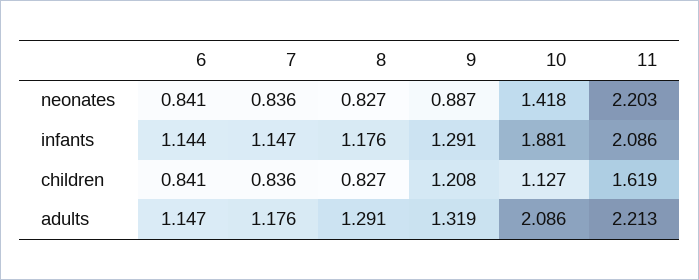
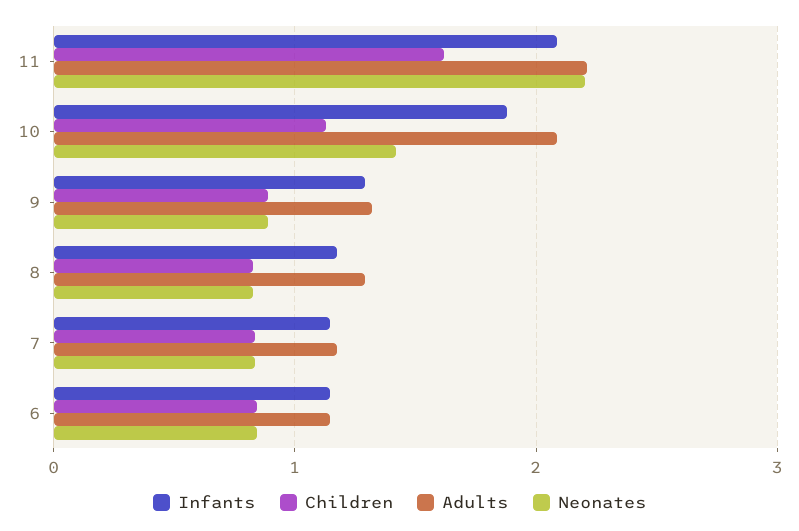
children, 9: 1.208 -> 0.9

